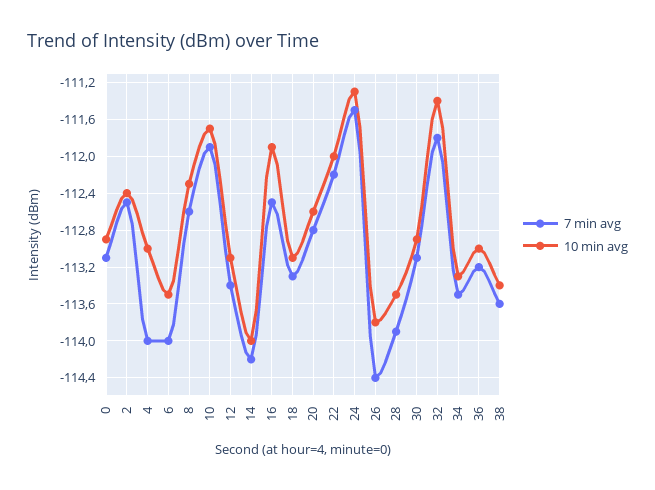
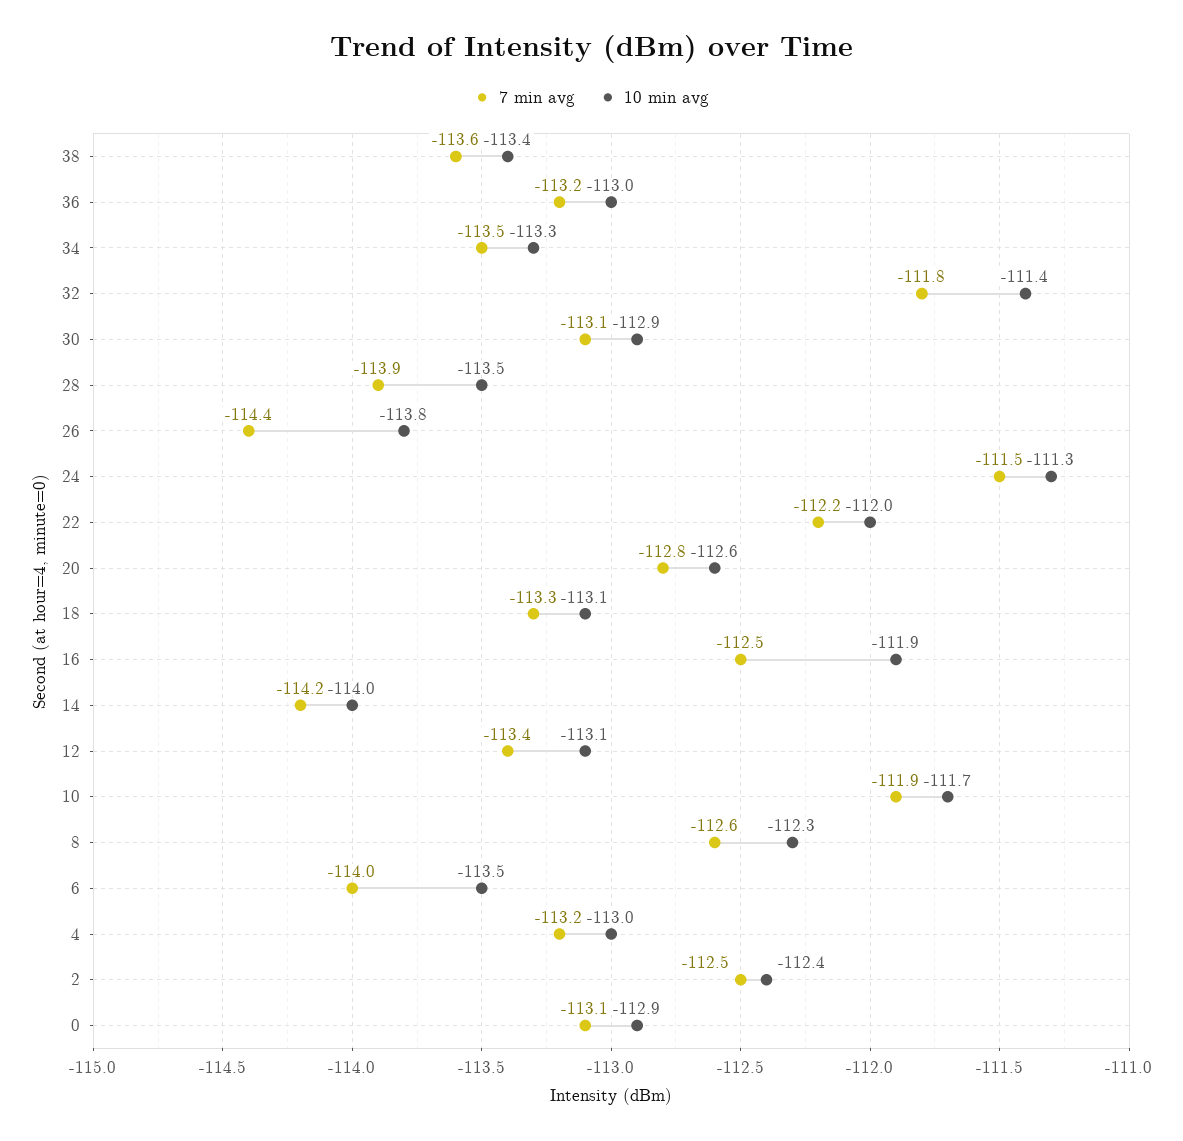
7 min avg, 4: -114 -> -113.2

